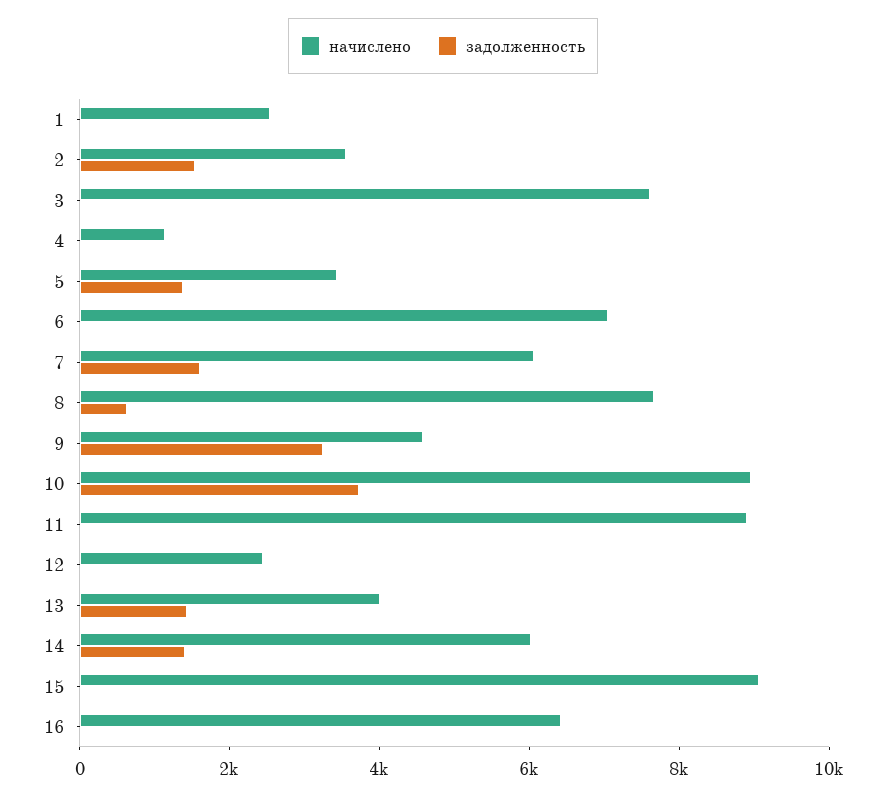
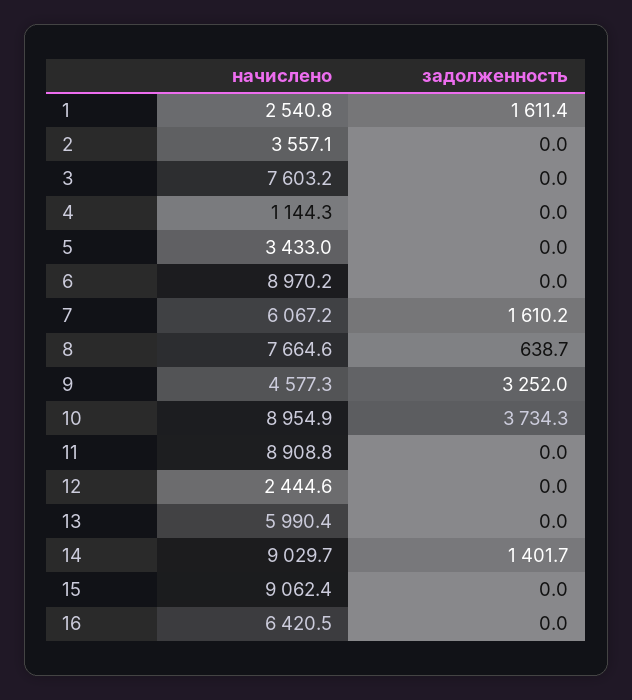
задолженность, 1: 0 -> 1611.4
задолженность, 2: 1500 -> 0
задолженность, 5: 1500 -> 0
начислено, 6: 7000 -> 8970.2
начислено, 13: 4000 -> 5990.4
задолженность, 13: 1500 -> 0
начислено, 14: 6000 -> 9029.7

